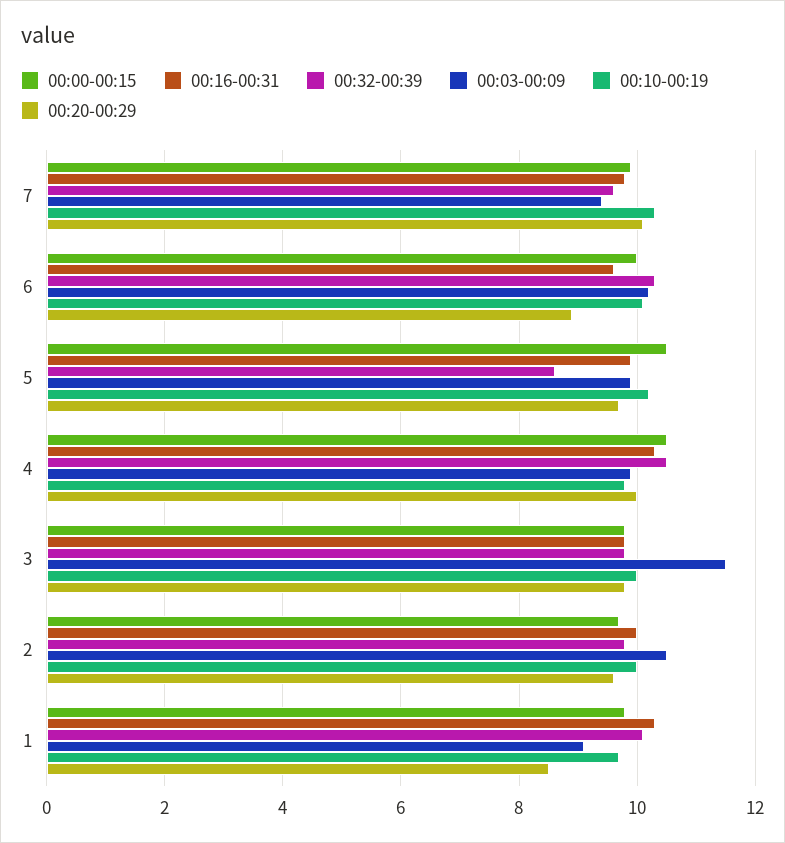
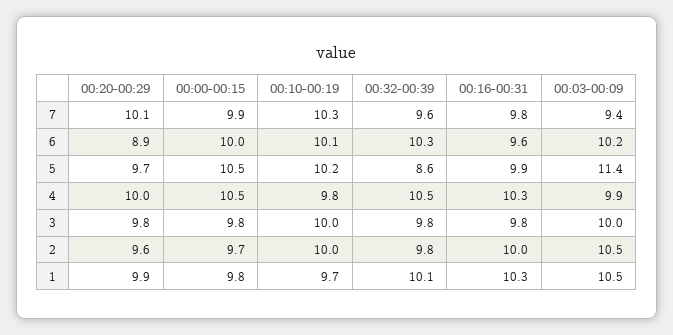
00:03-00:09, 5: 10 -> 11.4
00:03-00:09, 3: 11.5 -> 10
00:03-00:09, 1: 9 -> 10.5
00:20-00:29, 1: 8.5 -> 9.9

